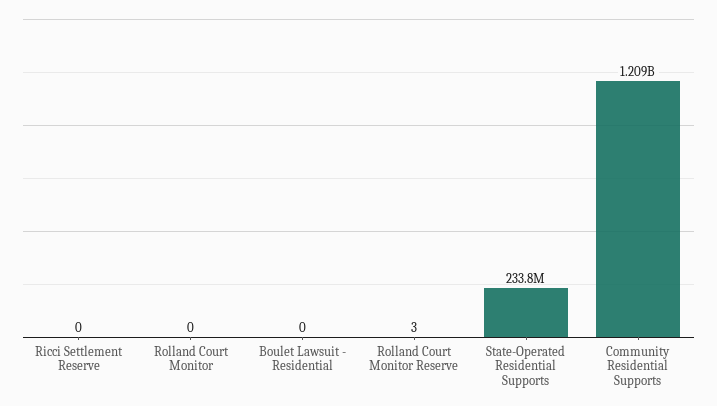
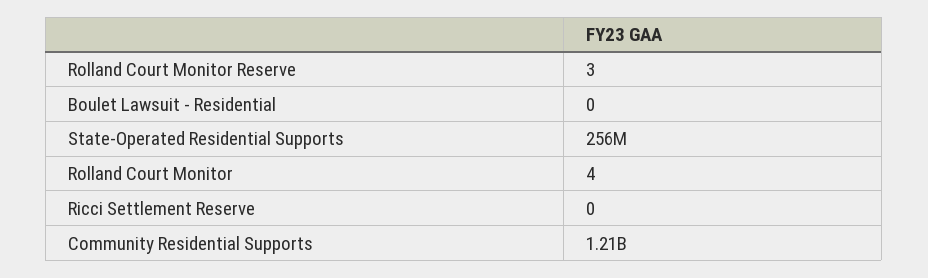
Rolland Court Monitor: 0 -> 4
State-Operated Residential Supports: 233800000 -> 256000000

